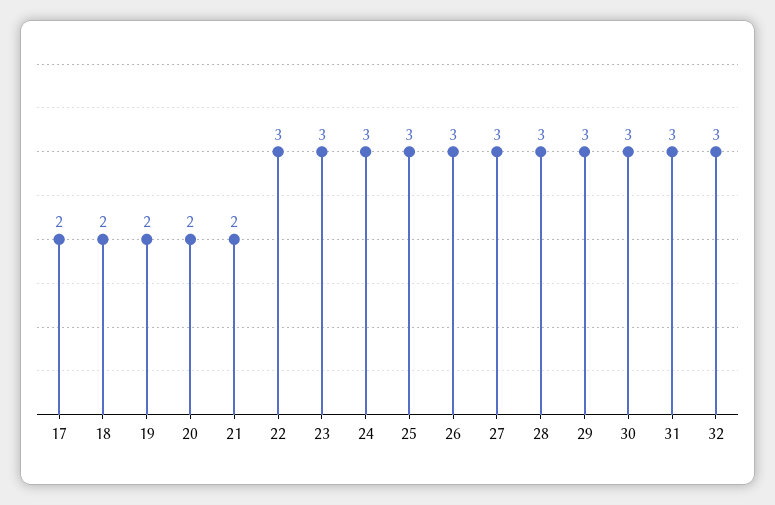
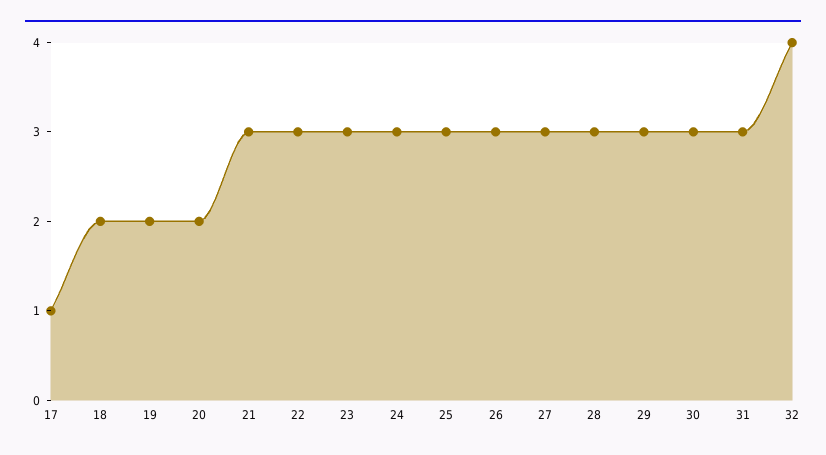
17: 2 -> 1
21: 2 -> 3
32: 3 -> 4

